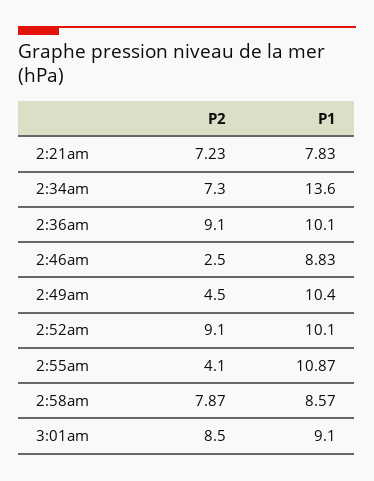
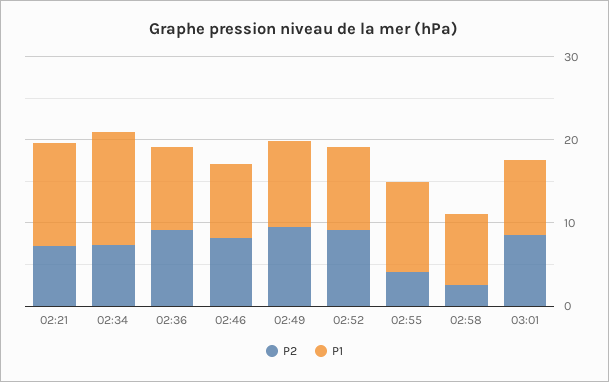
P1, 2:21am: 7.83 -> 12
P2, 2:46am: 2.5 -> 8
P2, 2:49am: 4.5 -> 10
P2, 2:58am: 7.87 -> 2

